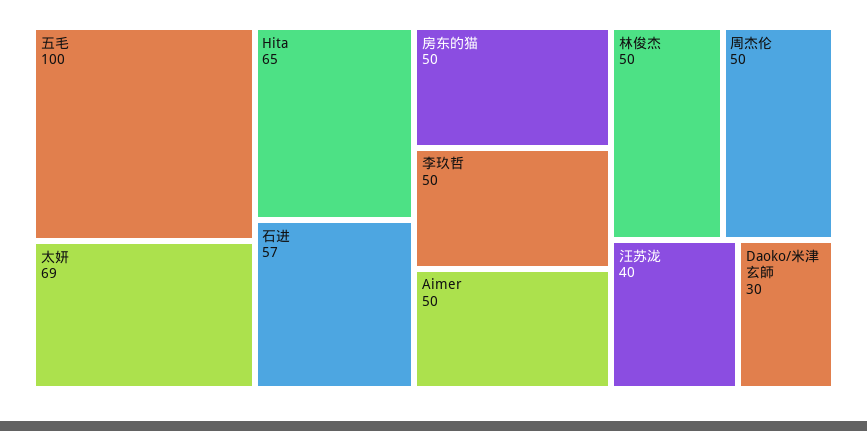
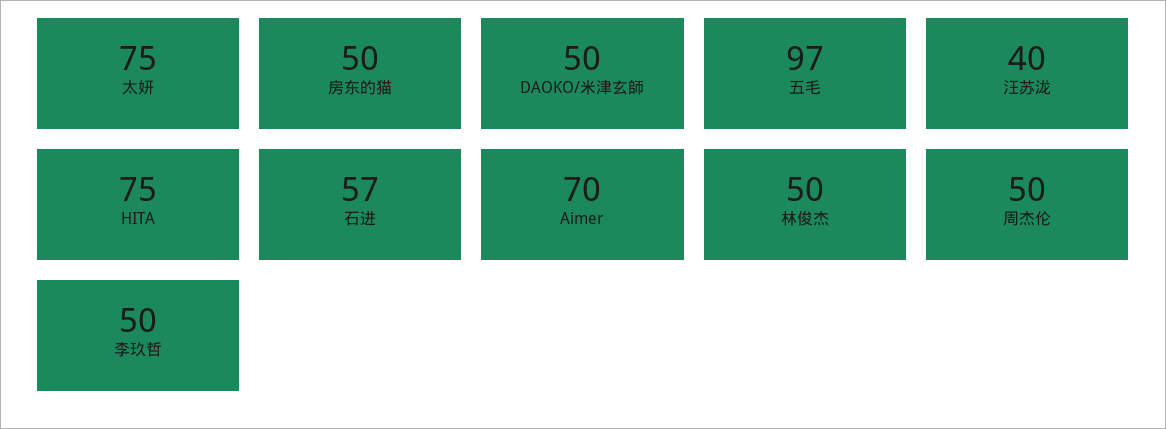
五毛: 100 -> 97
太妍: 69 -> 75
Hita: 65 -> 75
Aimer: 50 -> 70
Daoko/米津玄師: 30 -> 50

